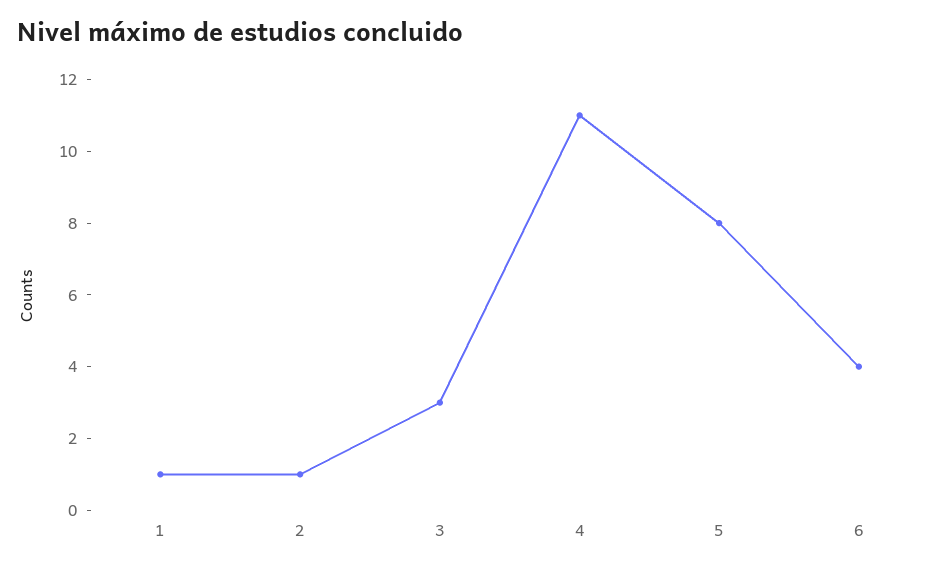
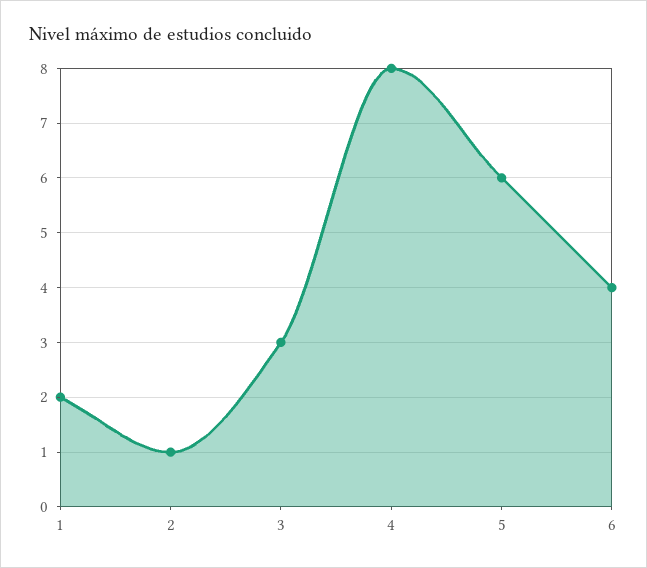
1: 1 -> 2
4: 11 -> 8
5: 8 -> 6

